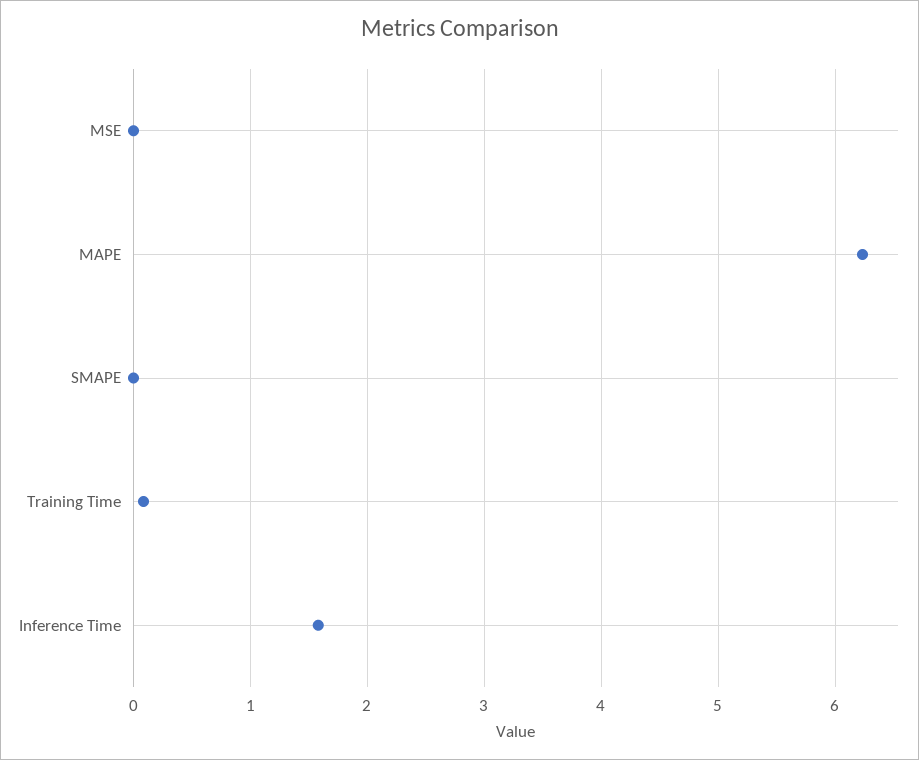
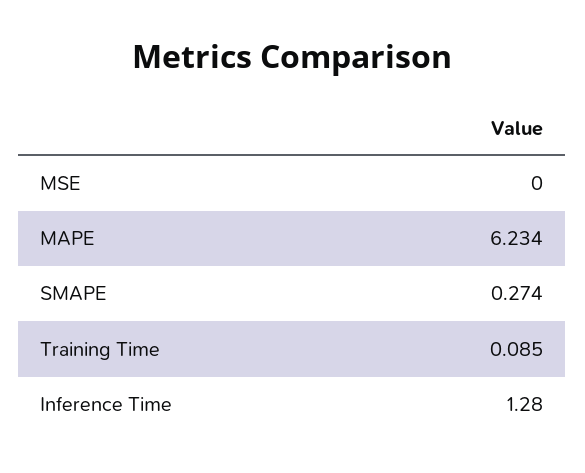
SMAPE: 0 -> 0.274
Inference Time: 1.6 -> 1.28

